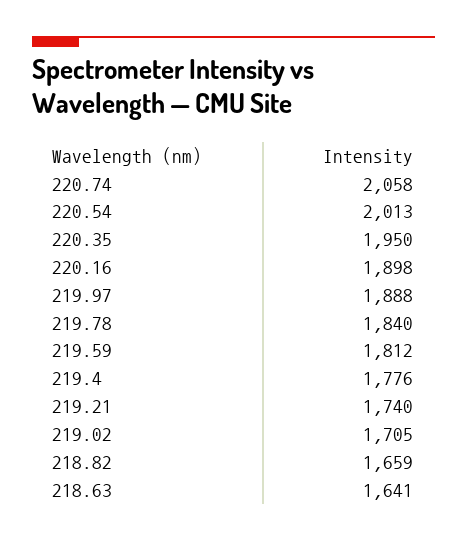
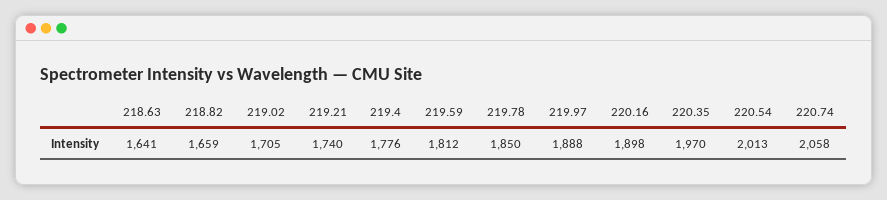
220.35: 1950 -> 1970
219.78: 1840 -> 1850

